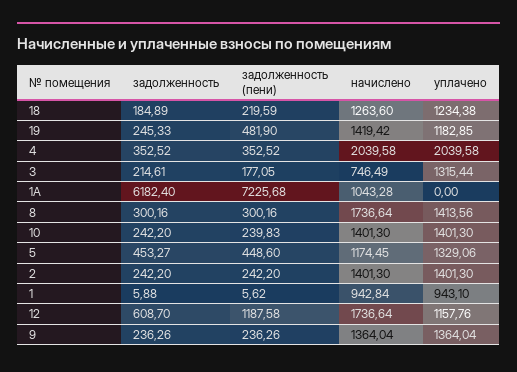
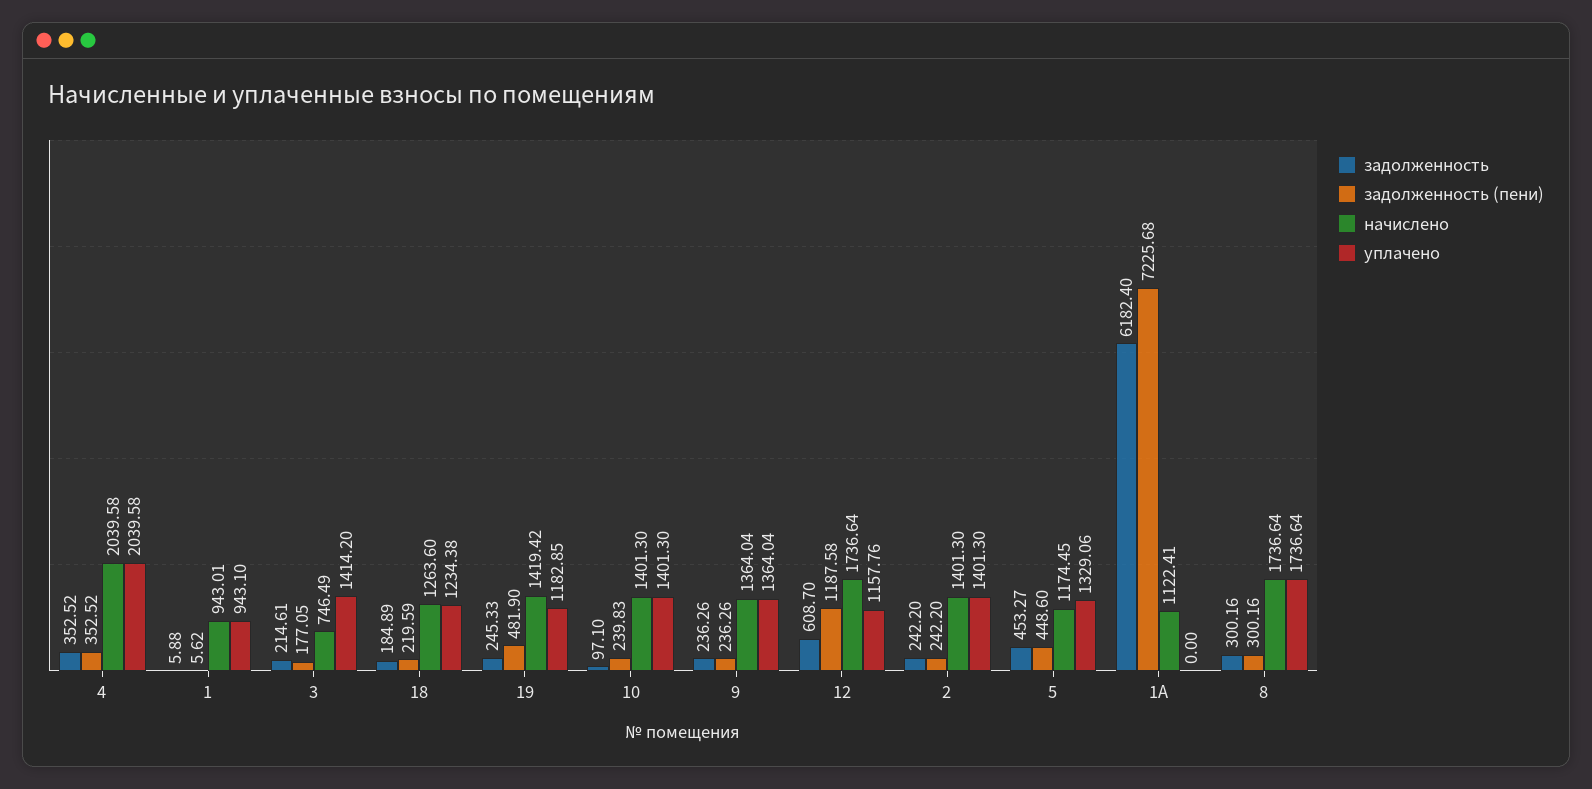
уплачено, 3: 1315.44 -> 1414.2
начислено, 1А: 1043.28 -> 1122.41
уплачено, 8: 1413.56 -> 1736.64
задолженность, 10: 242.2 -> 97.1
начислено, 1: 942.84 -> 943.01

